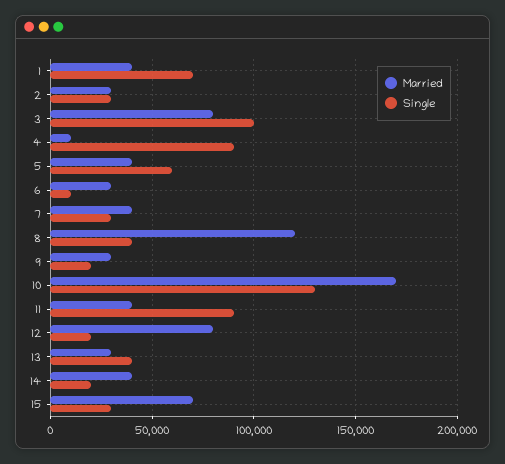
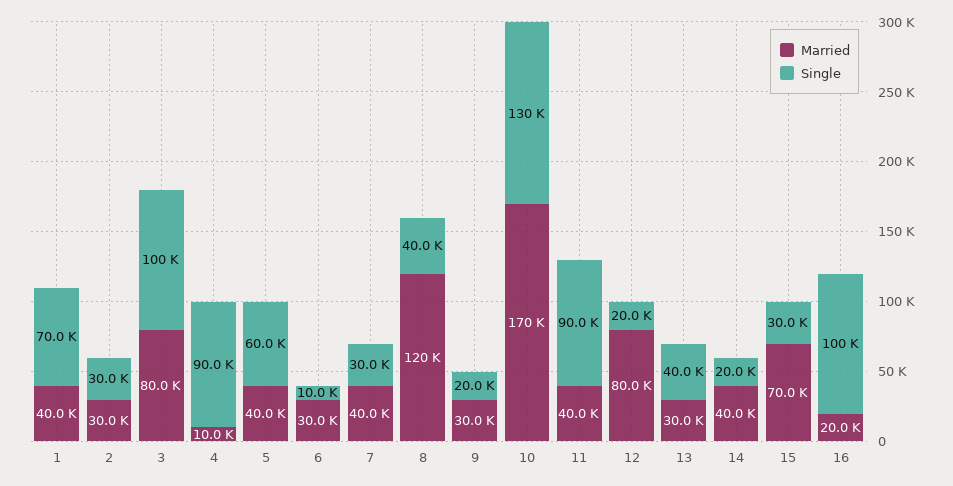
Married, 16: none -> 20000
Single, 16: none -> 100000

